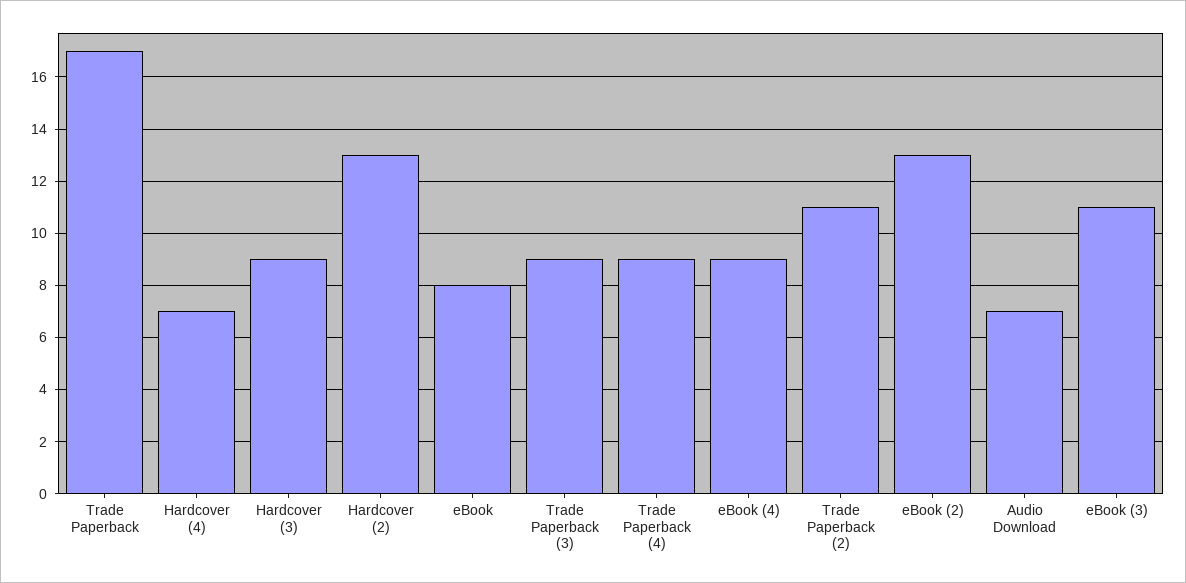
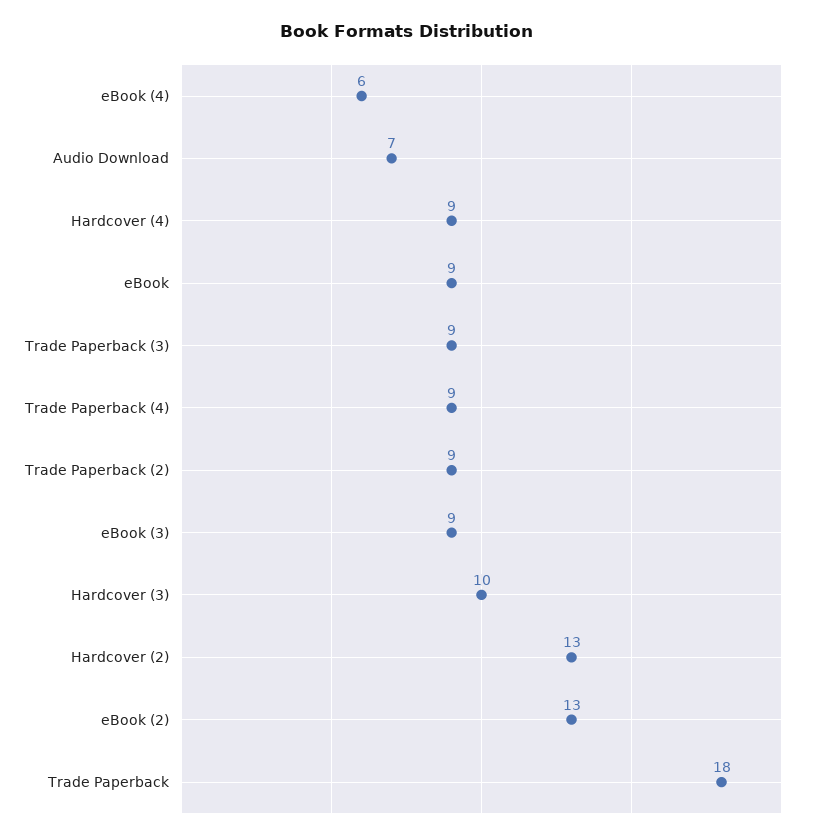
Trade Paperback: 17 -> 18
Hardcover (4): 7 -> 9
Hardcover (3): 9 -> 10
eBook: 8 -> 9
eBook (4): 9 -> 6
Trade Paperback (2): 11 -> 9
eBook (3): 11 -> 9

